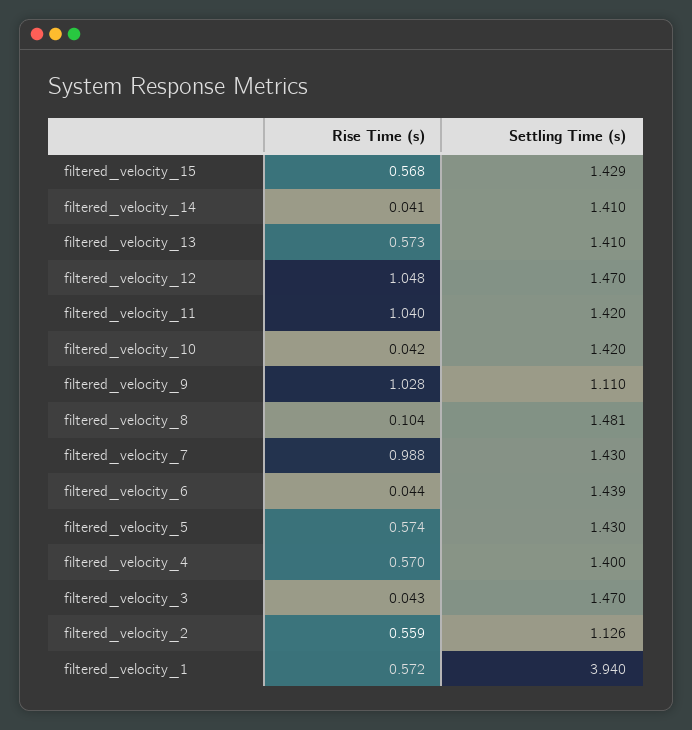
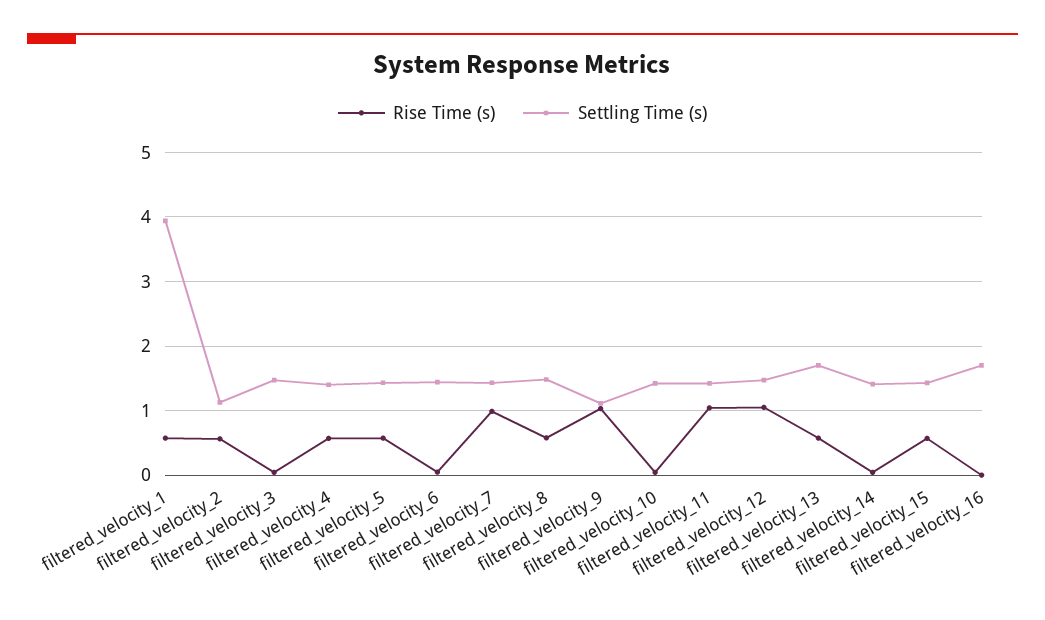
Settling Time (s), filtered_velocity_13: 1.41 -> 1.7
Rise Time (s), filtered_velocity_8: 0.104 -> 0.6
Rise Time (s), filtered_velocity_16: none -> 0
Settling Time (s), filtered_velocity_16: none -> 1.7

